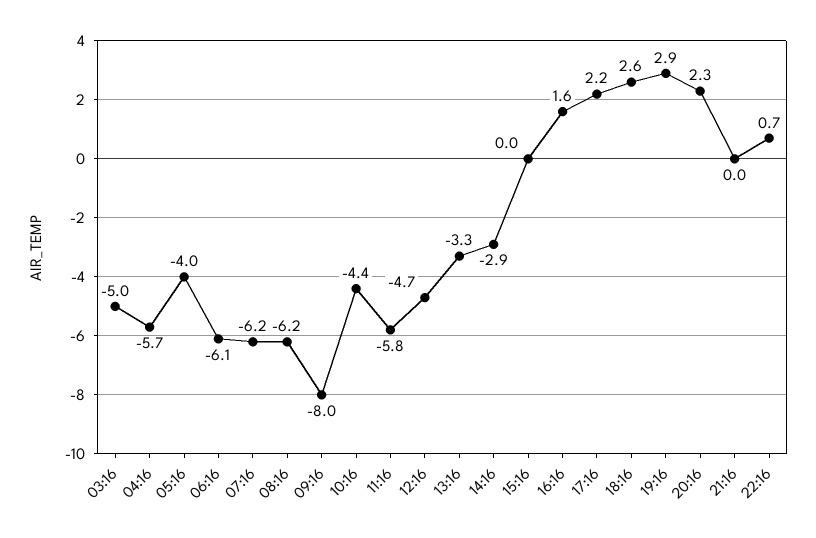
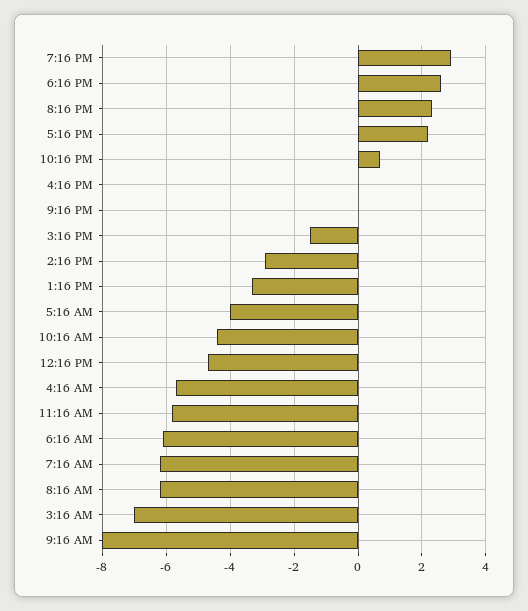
03:16: -5 -> -7
15:16: 0 -> -1.5
16:16: 1.6 -> 0

